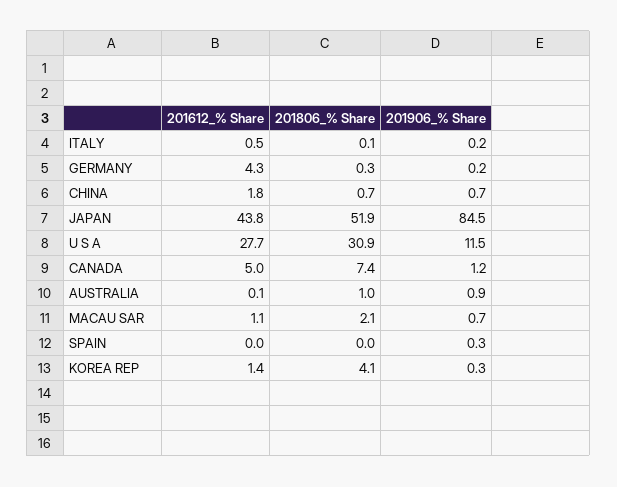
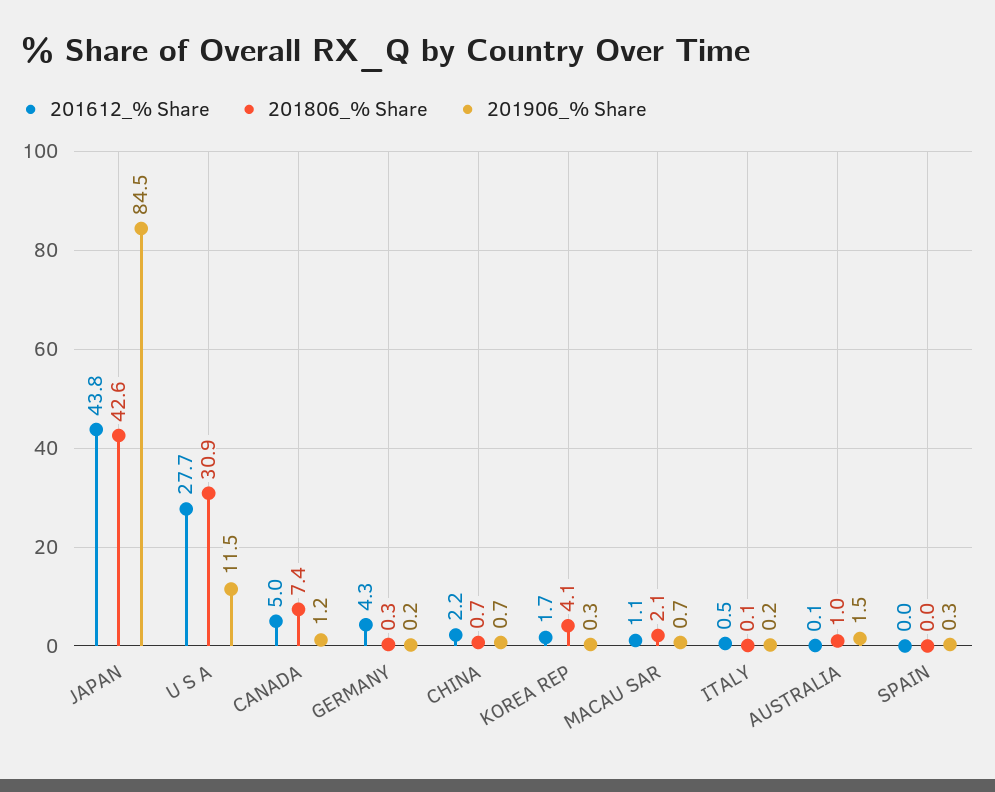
201612_% Share, CHINA: 1.8 -> 2.2
201806_% Share, JAPAN: 51.9 -> 42.6
201906_% Share, AUSTRALIA: 0.9 -> 1.5
201612_% Share, KOREA REP: 1.4 -> 1.7

